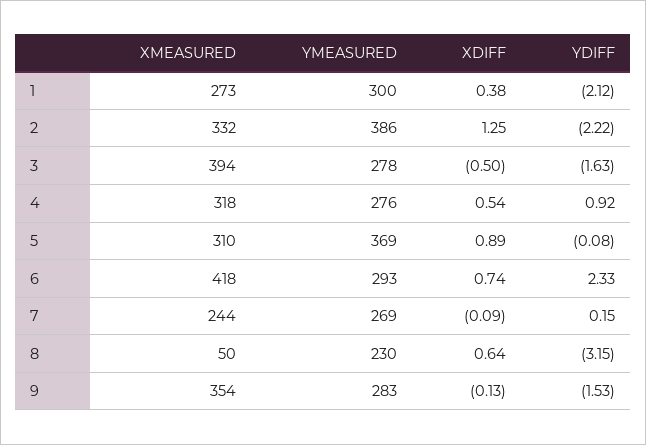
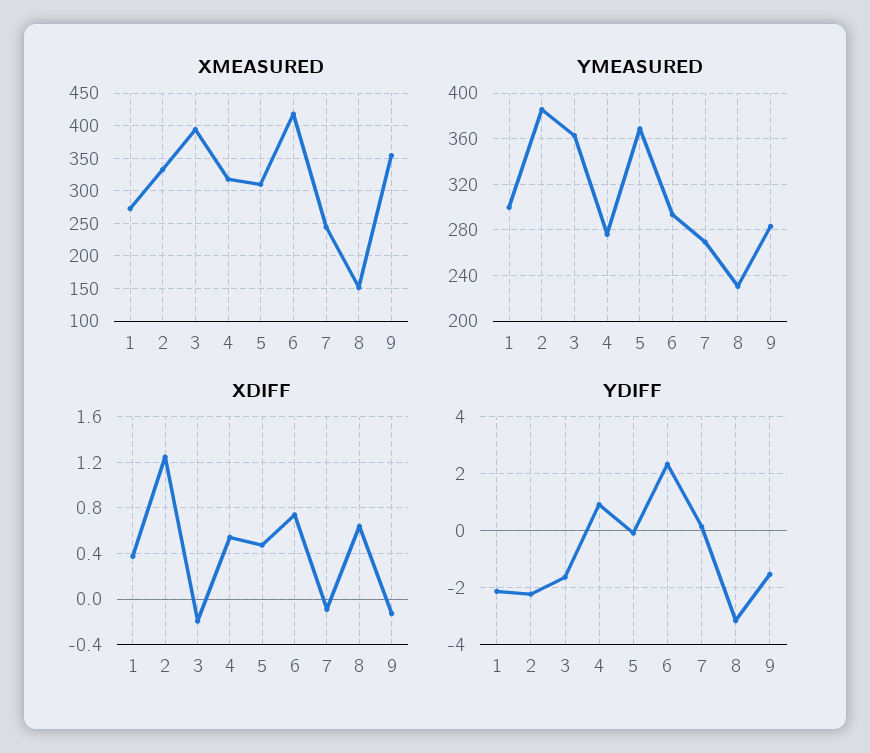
YMEASURED, 3: 278 -> 360
XDIFF, 3: -0.5 -> -0.2
XDIFF, 5: 0.89 -> 0.5
XMEASURED, 8: 50 -> 150

